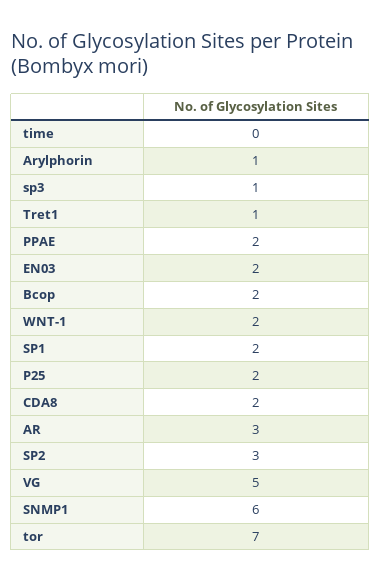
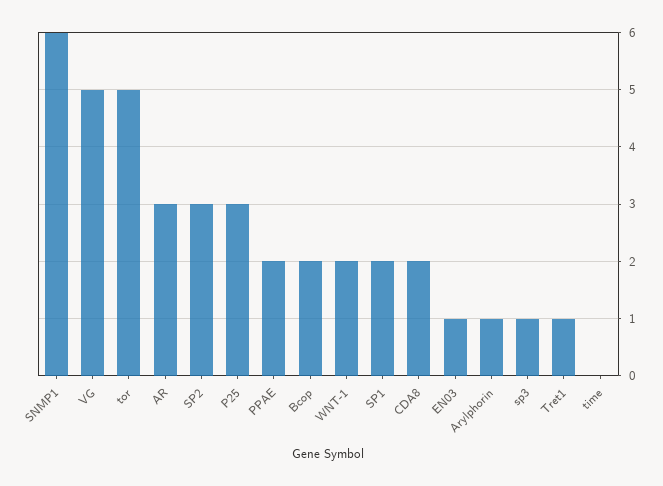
EN03: 2 -> 1
P25: 2 -> 3
tor: 7 -> 5

